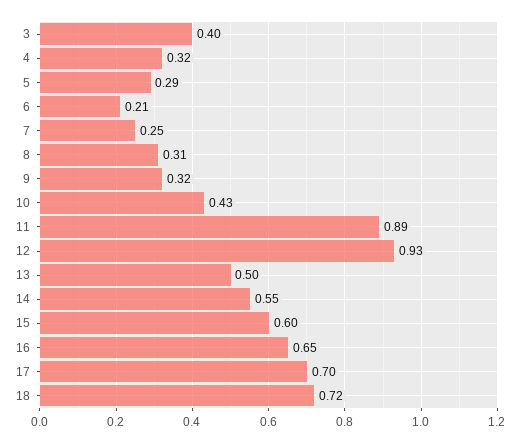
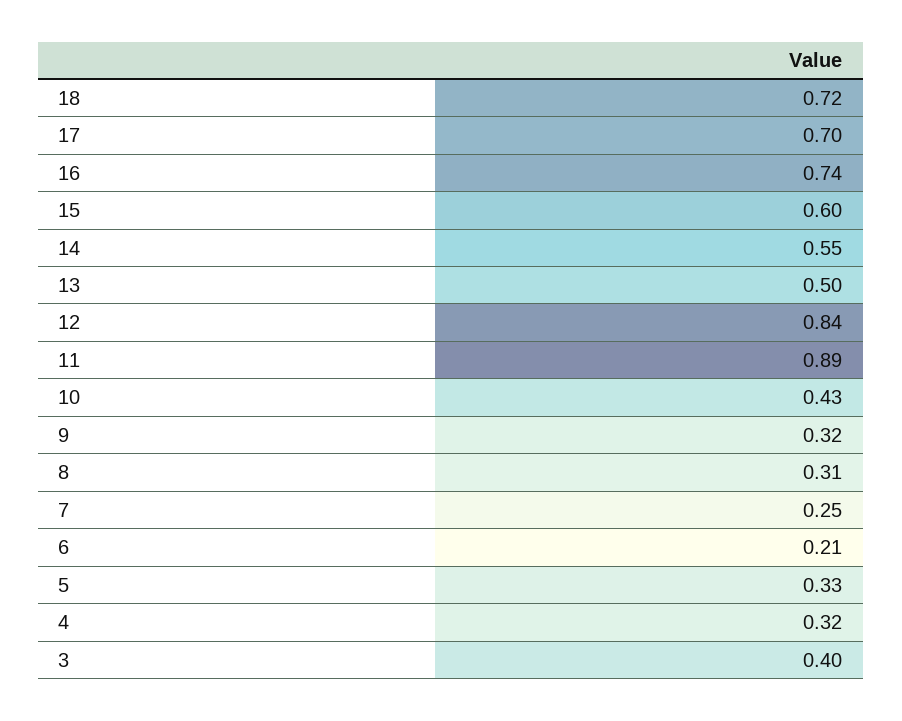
5: 0.29 -> 0.33
12: 0.93 -> 0.84
16: 0.65 -> 0.74

